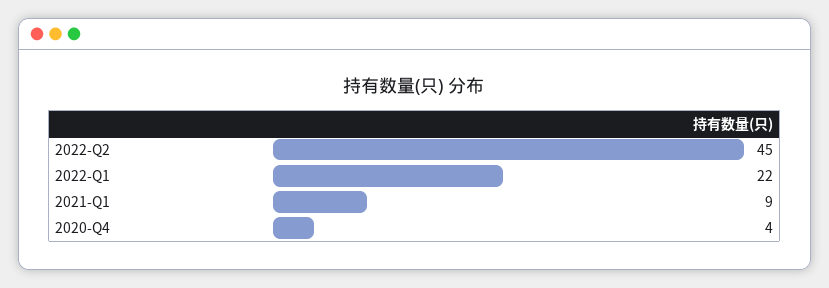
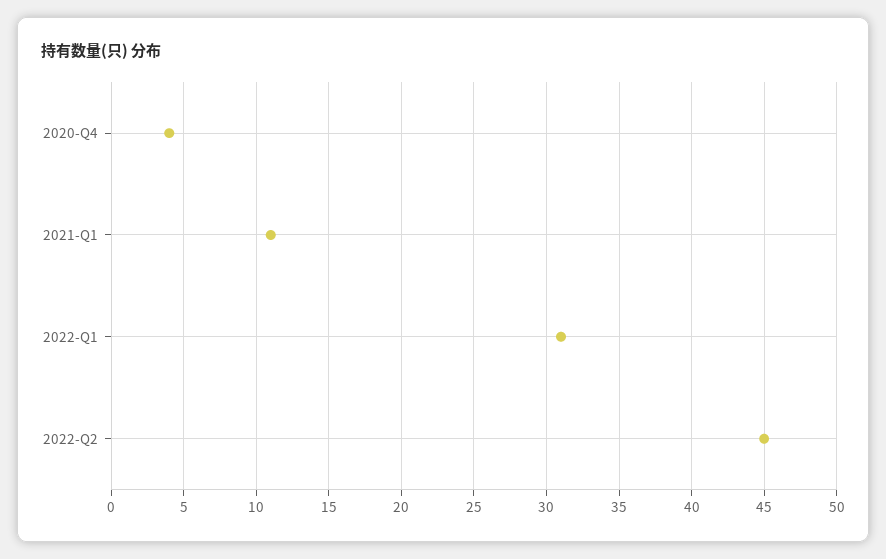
2022-Q1: 22 -> 31
2021-Q1: 9 -> 11

